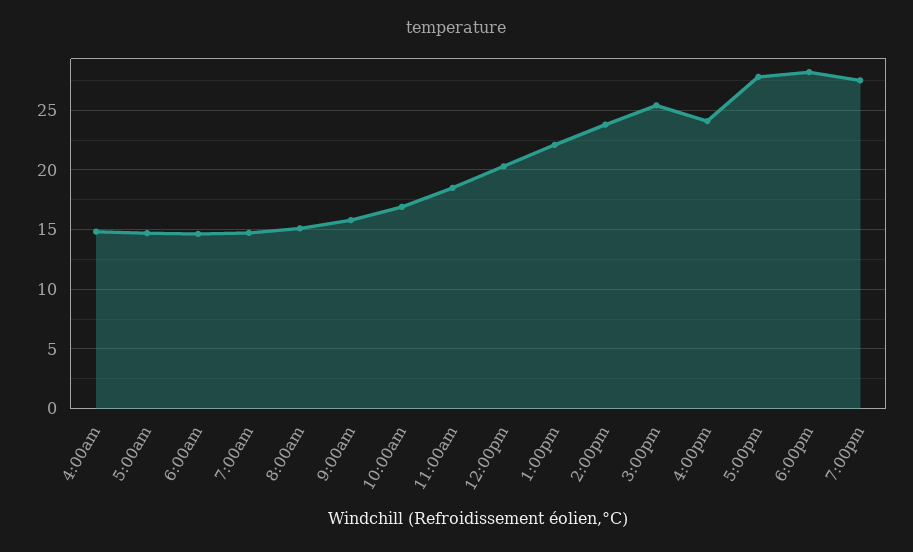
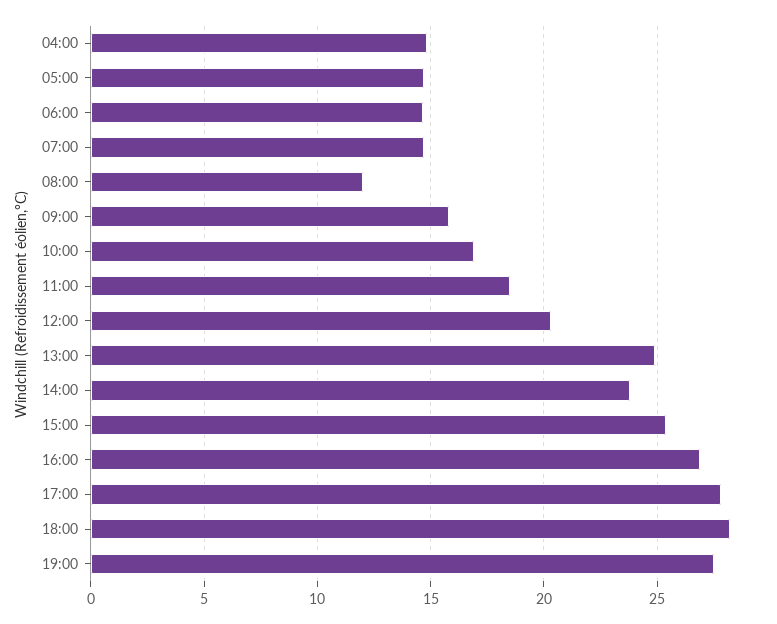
8:00am: 15 -> 12
1:00pm: 22 -> 25
4:00pm: 24 -> 27

